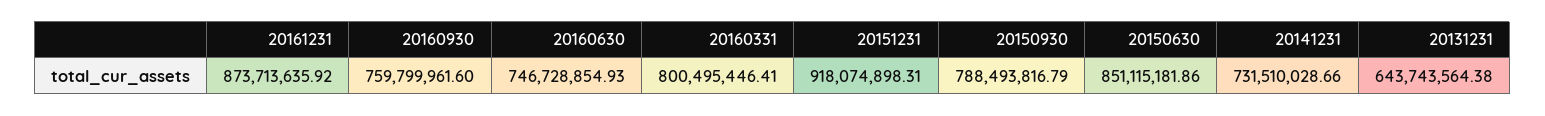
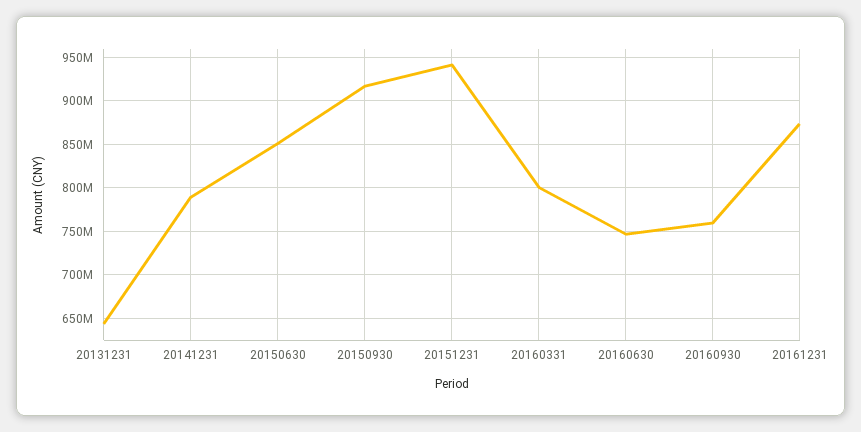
20151231: 918074898.31 -> 940000000
20150930: 788493816.79 -> 920000000
20141231: 731510028.66 -> 790000000

